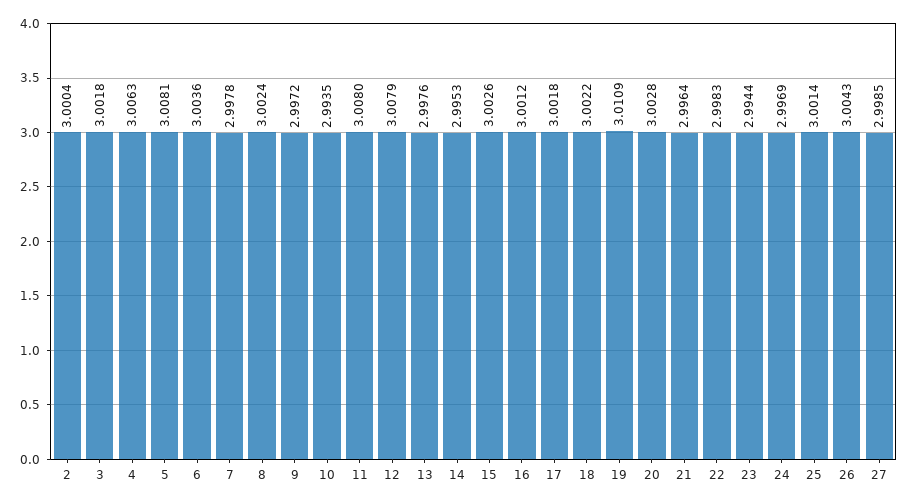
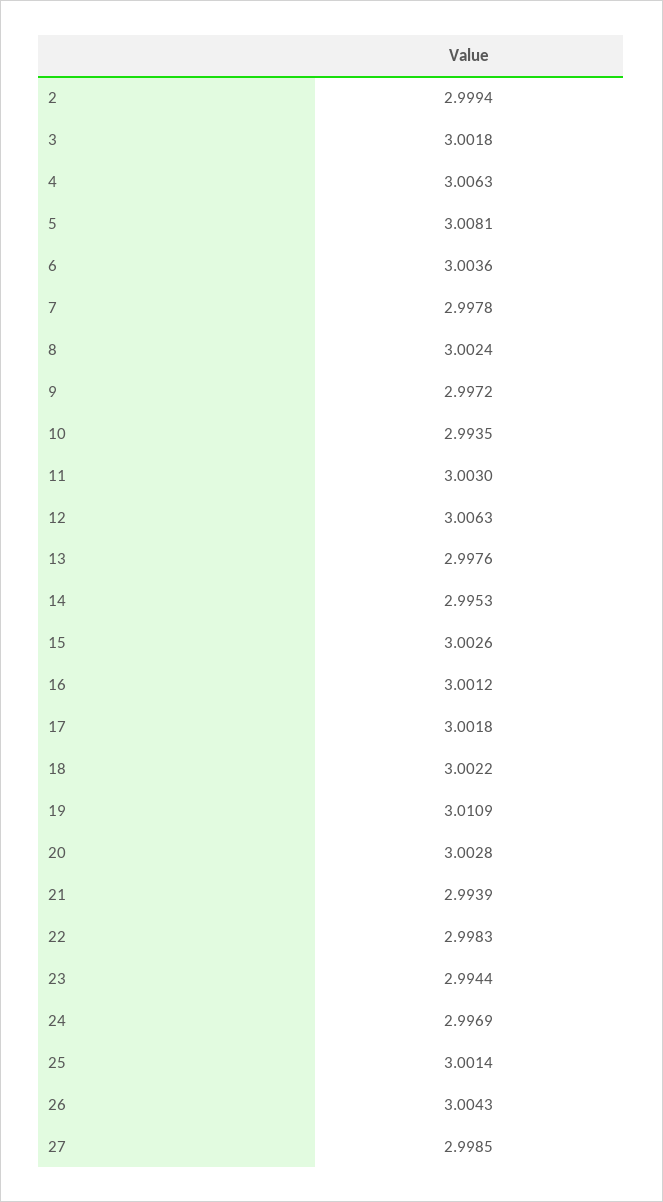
2: 3.0004 -> 2.9994
11: 3.008 -> 3.003
12: 3.0079 -> 3.0063
21: 2.9964 -> 2.9939

